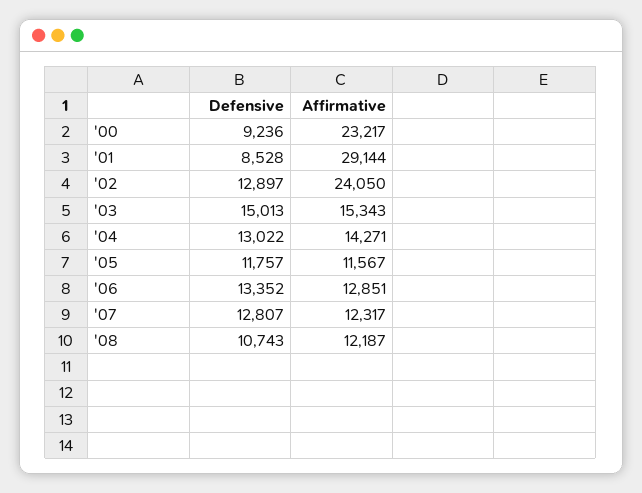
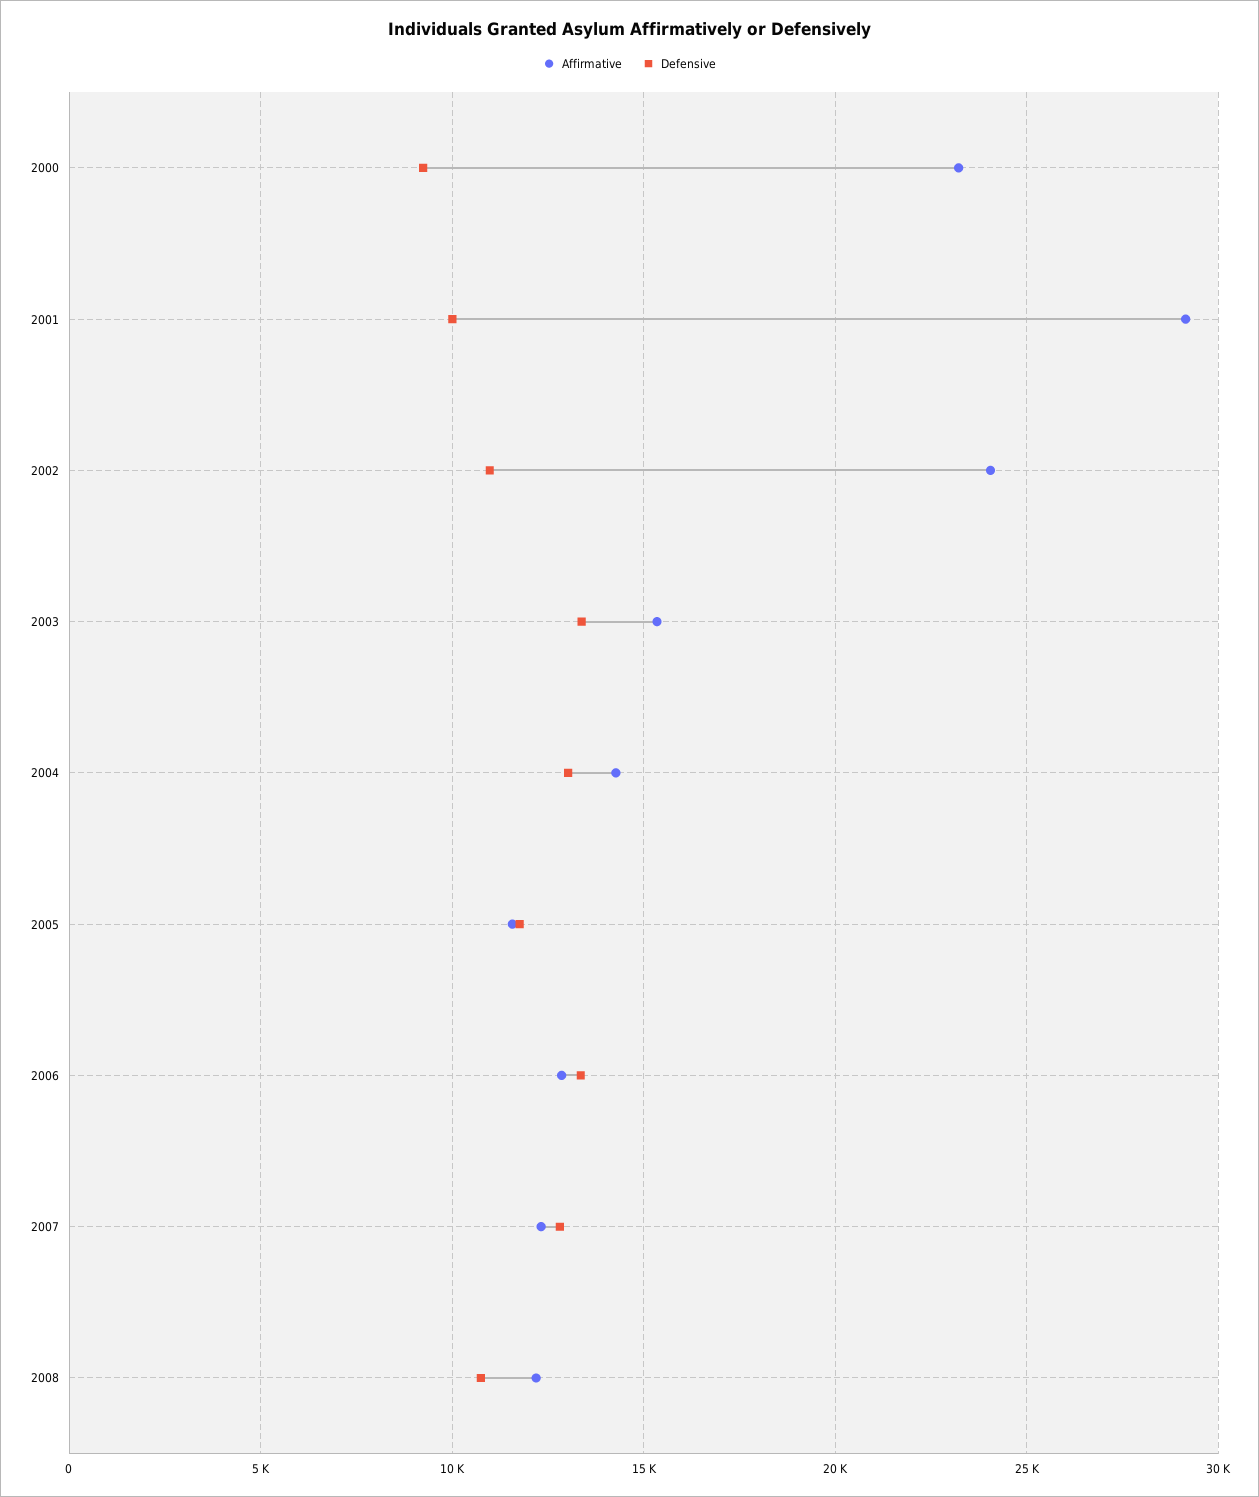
Defensive, '01: 8528 -> 10000
Defensive, '02: 12897 -> 11000
Defensive, '03: 15013 -> 13500

